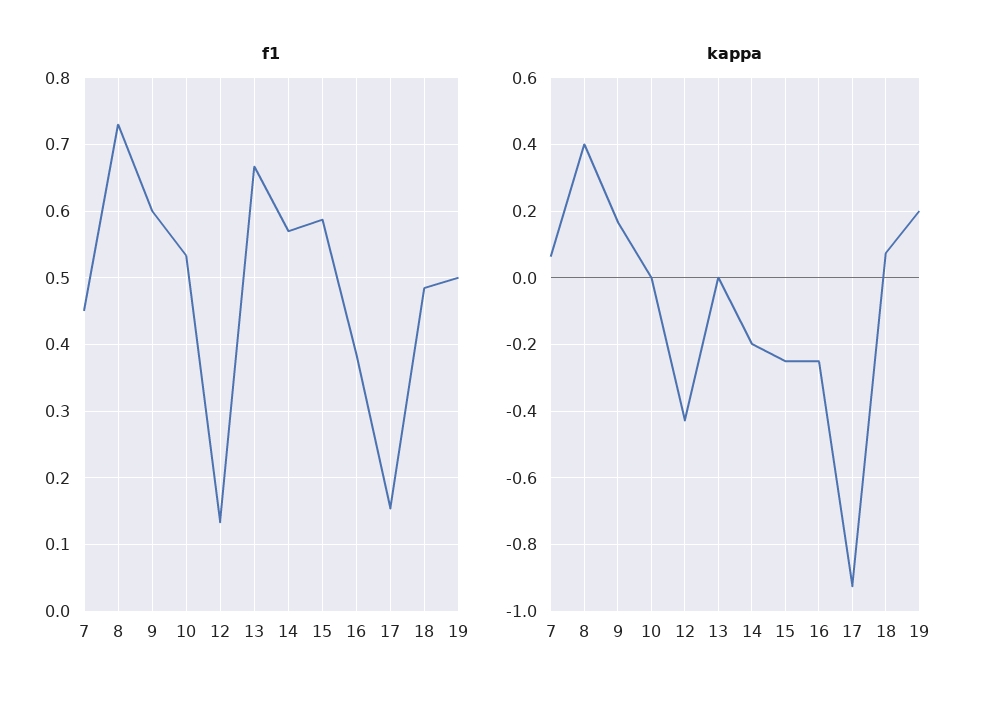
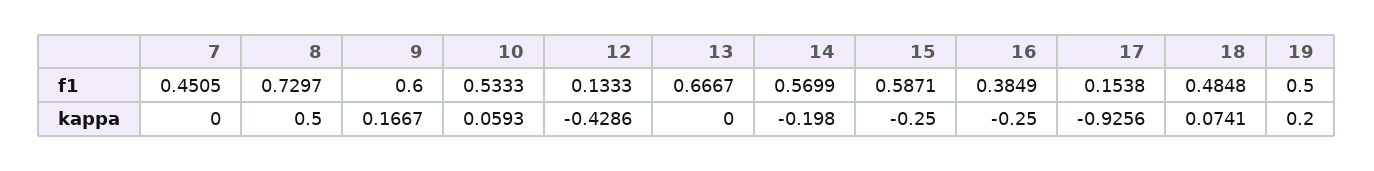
kappa, 7: 0.06 -> 0
kappa, 8: 0.4 -> 0.5
kappa, 10: 0 -> 0.0593

